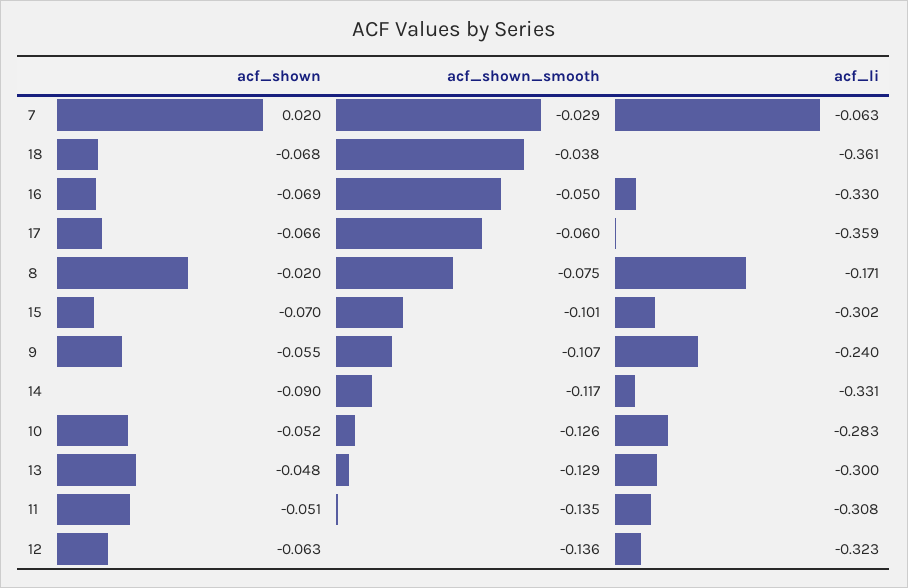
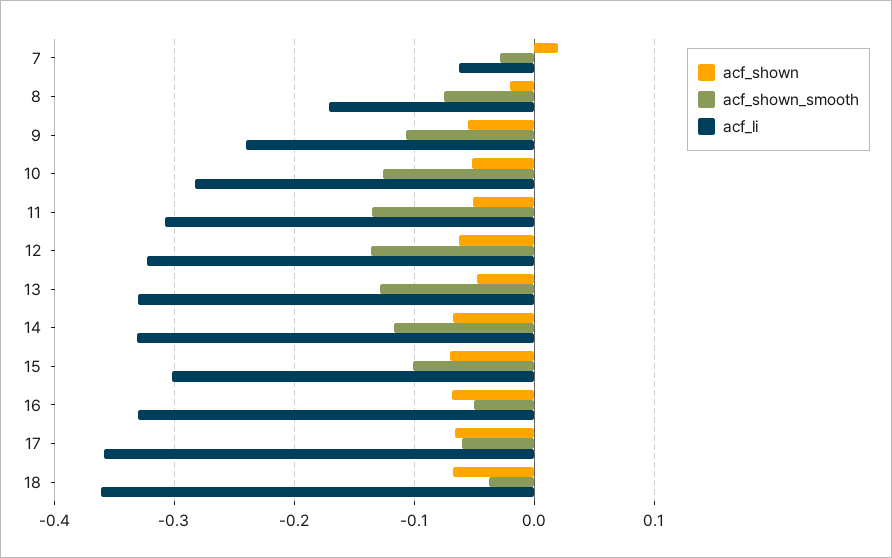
acf_shown, 14: -0.09 -> -0.07
acf_li, 13: -0.3 -> -0.33

